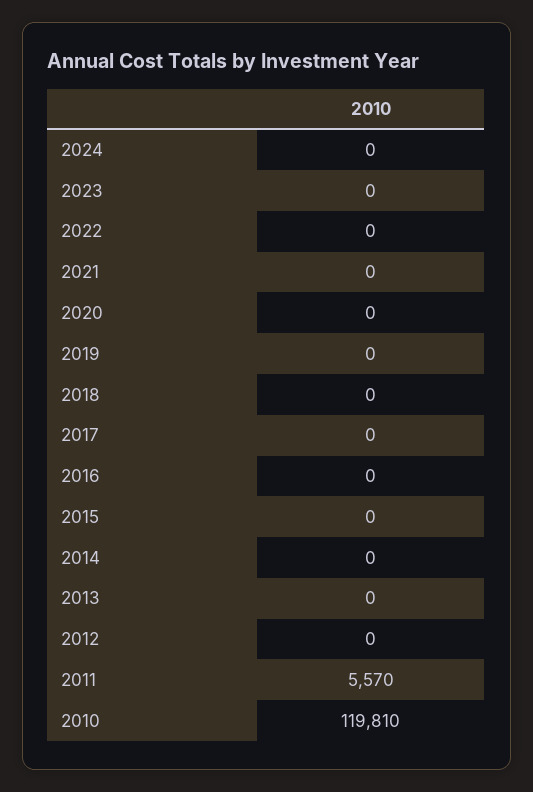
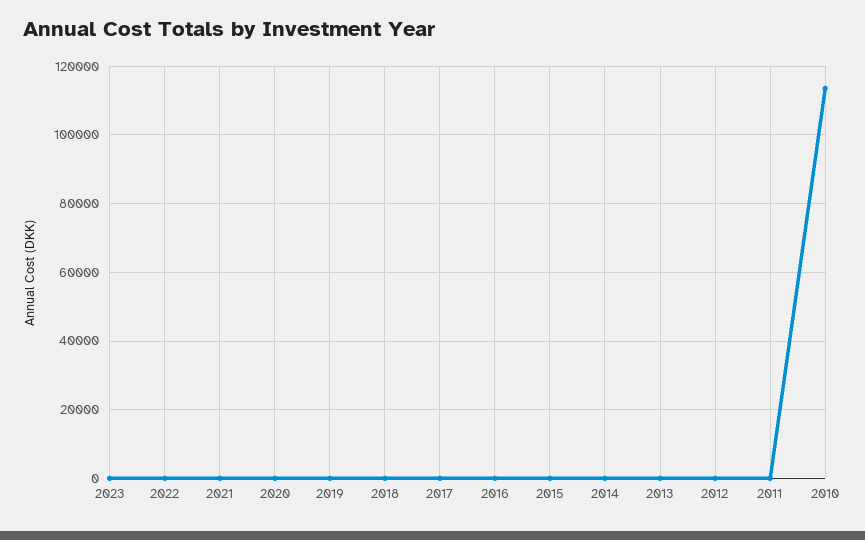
2024: 0 -> none
2011: 5570 -> 0
2010: 119810 -> 114000

